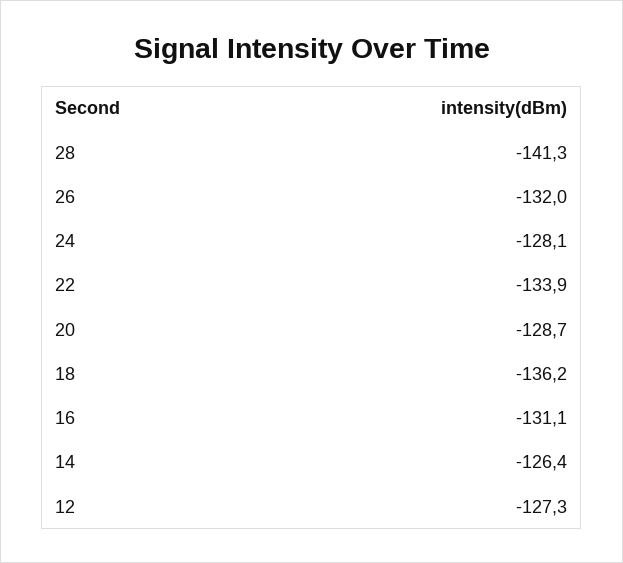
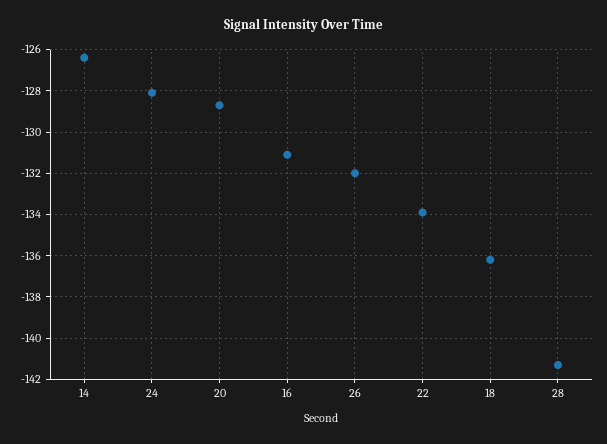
12: -127.3 -> none

